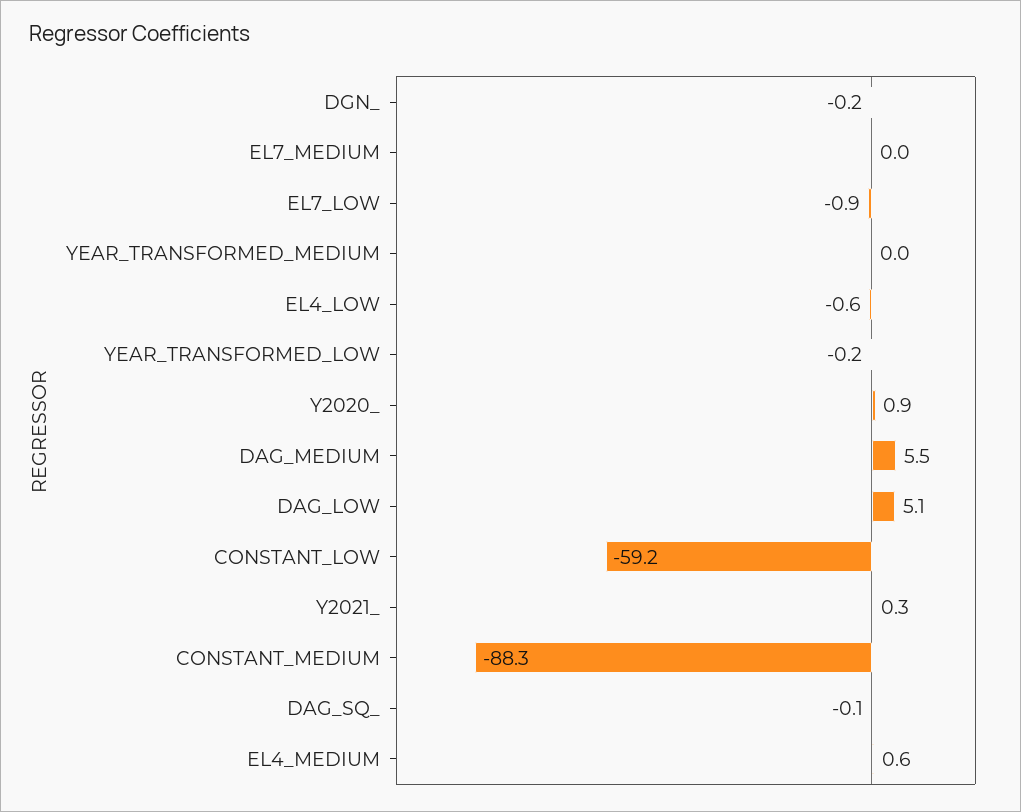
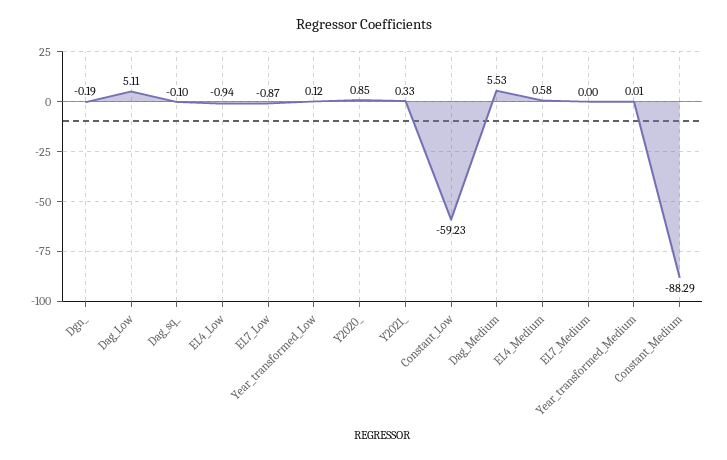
EL4_LOW: -0.6 -> -0.94
YEAR_TRANSFORMED_LOW: -0.2 -> 0.12

